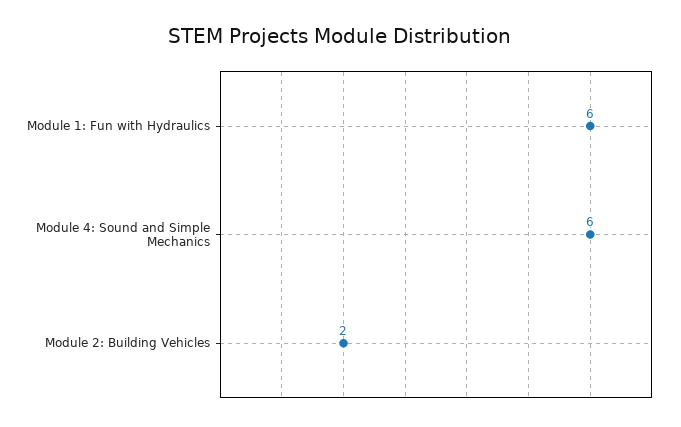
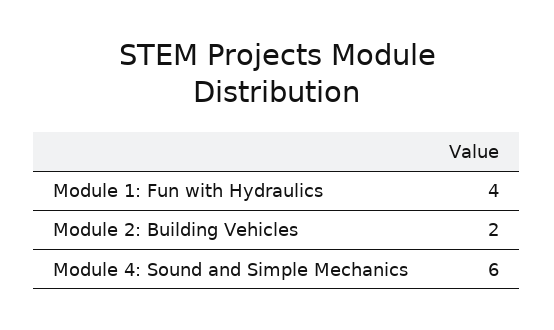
Module 1: Fun with Hydraulics: 6 -> 4

